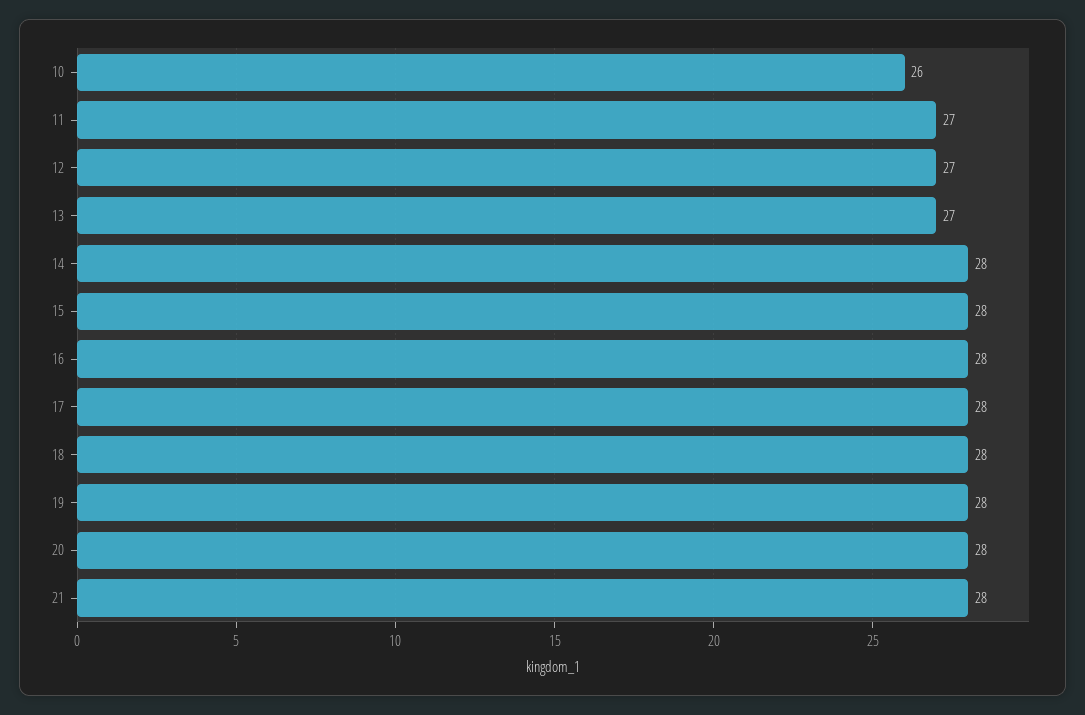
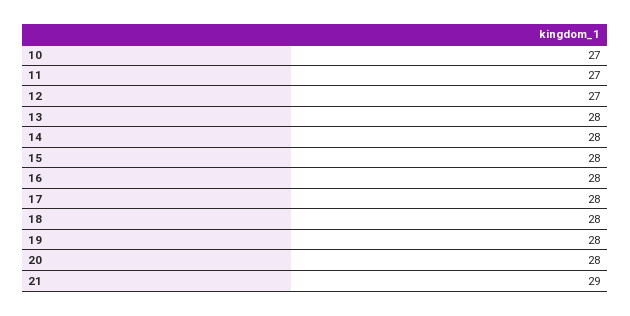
10: 26 -> 27
13: 27 -> 28
21: 28 -> 29

